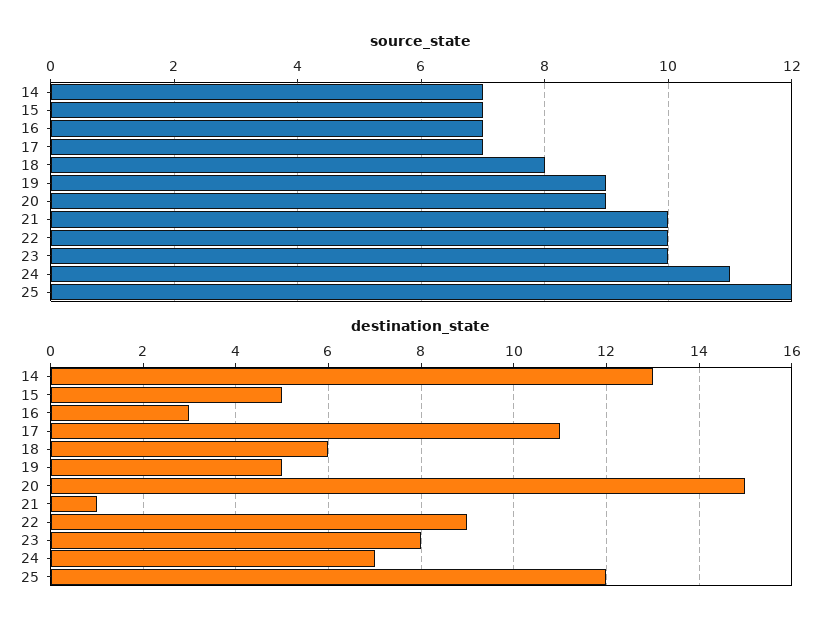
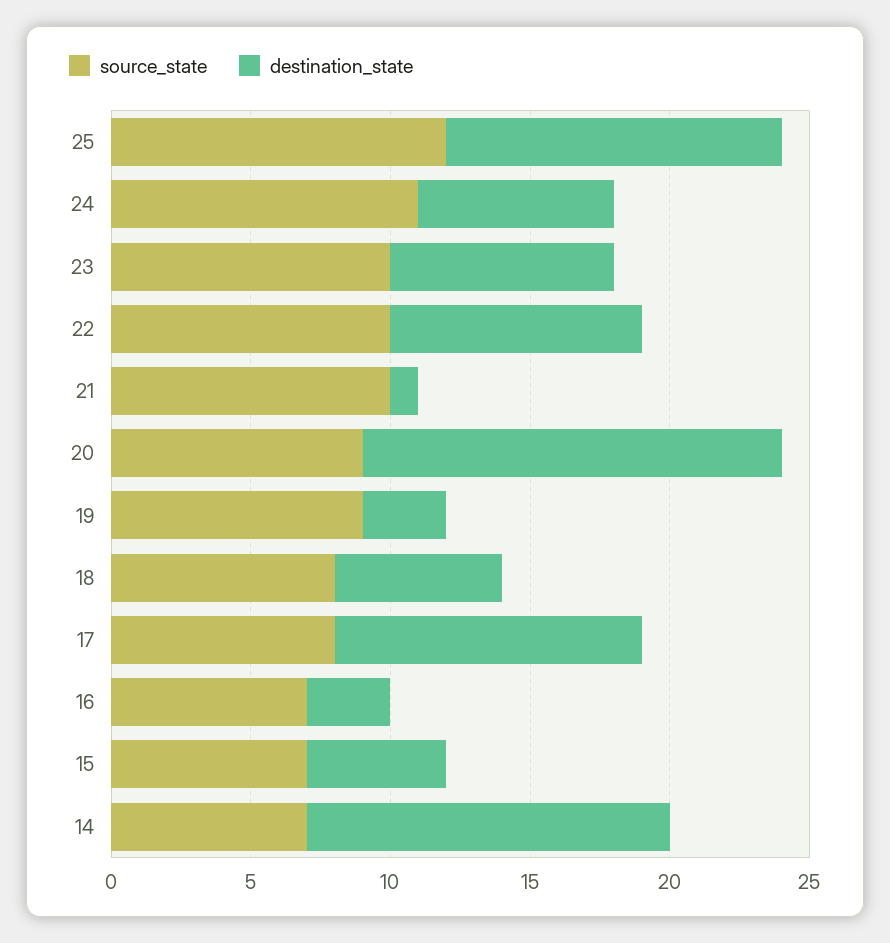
source_state, 17: 7 -> 8
destination_state, 19: 5 -> 3

